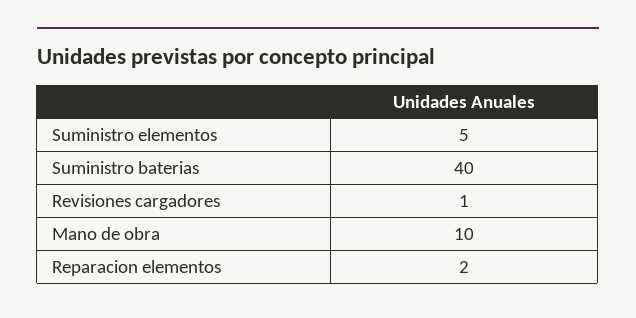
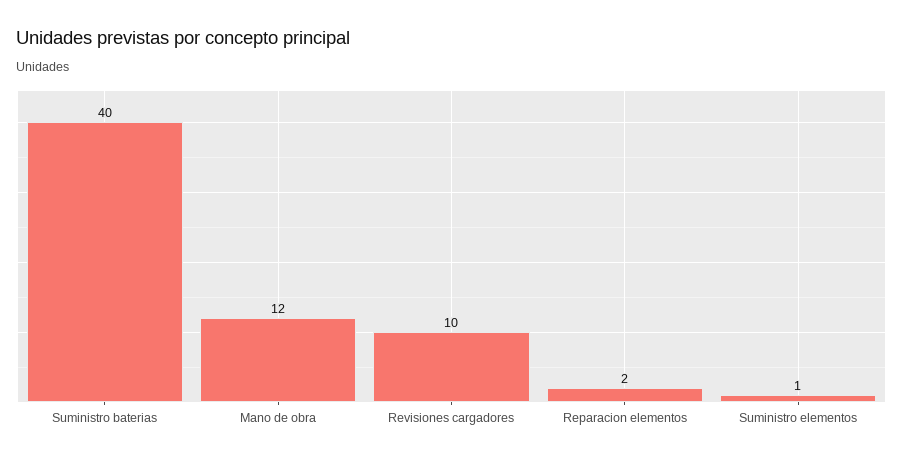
Suministro elementos: 5 -> 1
Revisiones cargadores: 1 -> 10
Mano de obra: 10 -> 12

